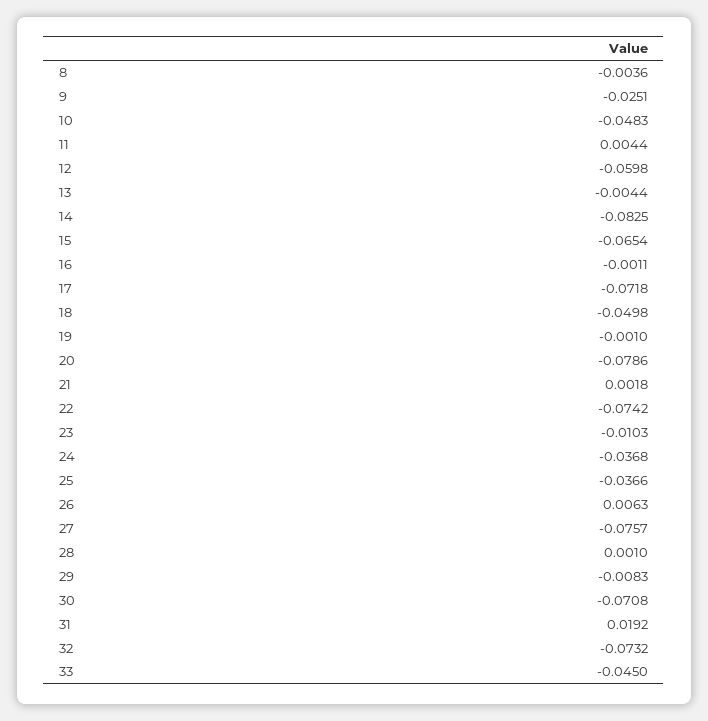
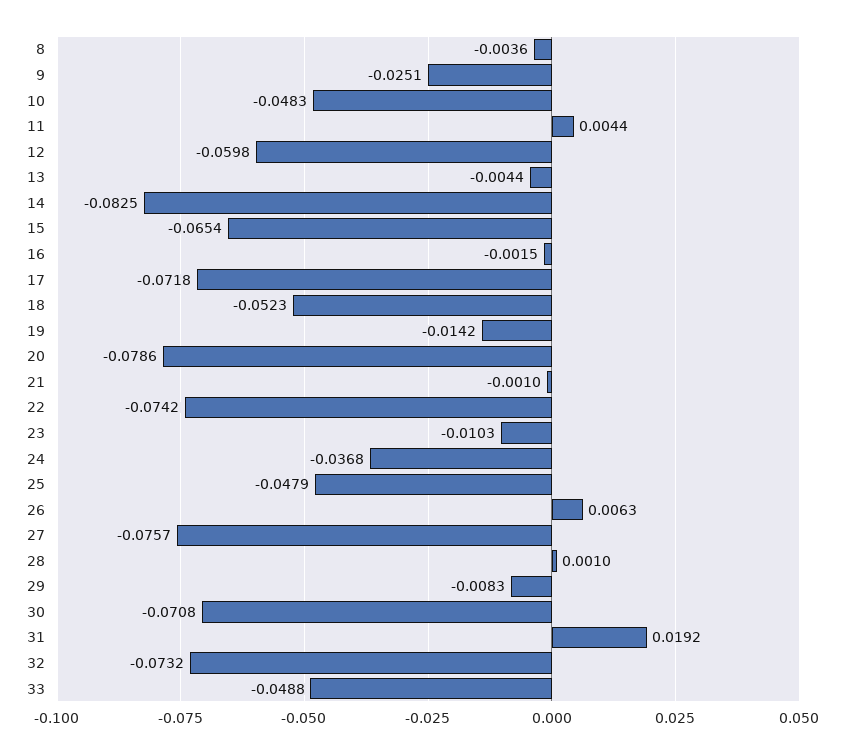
16: -0.0011 -> -0.0015
18: -0.0498 -> -0.0523
19: -0.001 -> -0.0142
21: 0.0018 -> -0.001
25: -0.0366 -> -0.0479
33: -0.045 -> -0.0488

